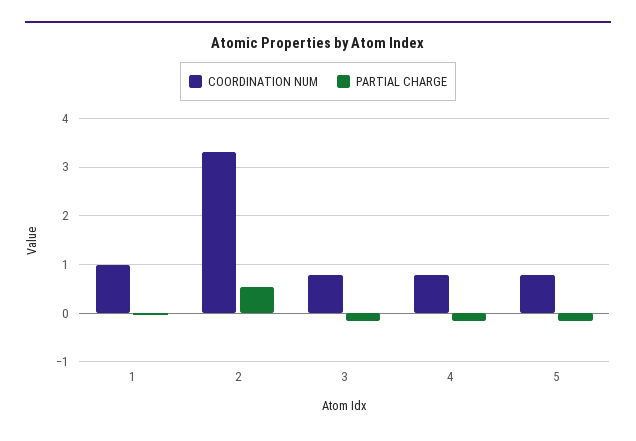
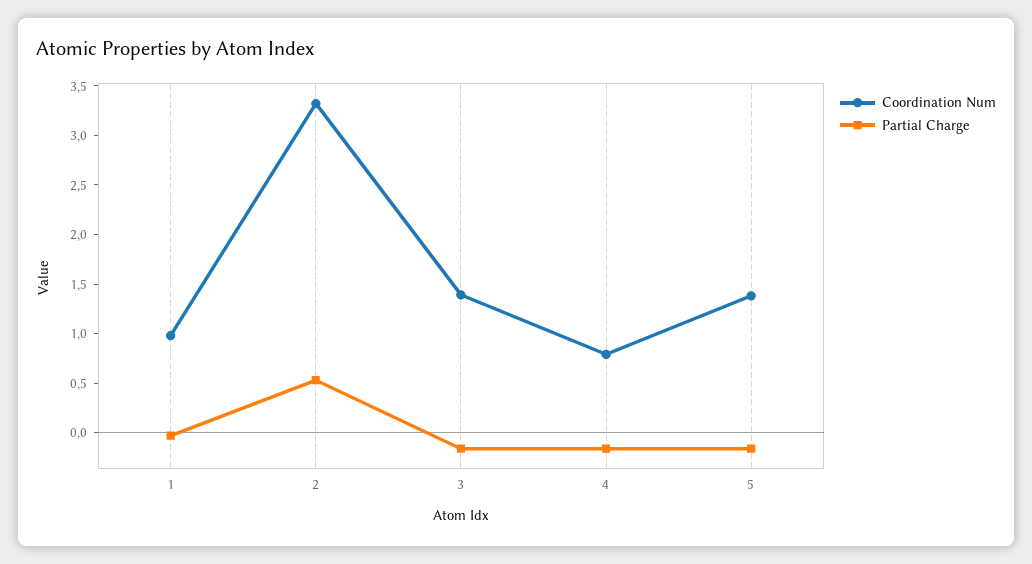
COORDINATION NUM, 3: 0.8 -> 1.4
COORDINATION NUM, 5: 0.8 -> 1.4

